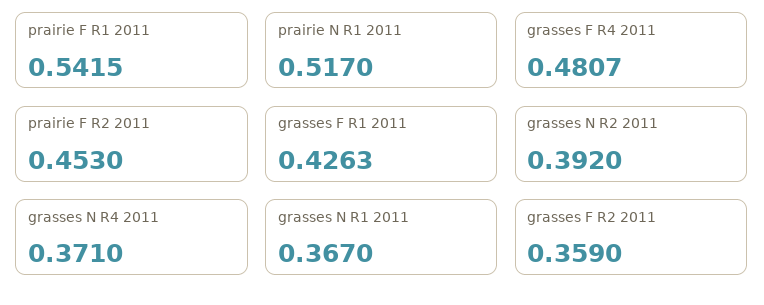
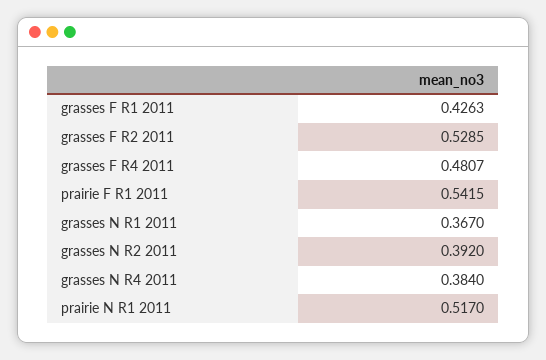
prairie F R2 2011: 0.453 -> none
grasses N R4 2011: 0.371 -> 0.384
grasses F R2 2011: 0.359 -> 0.5285

